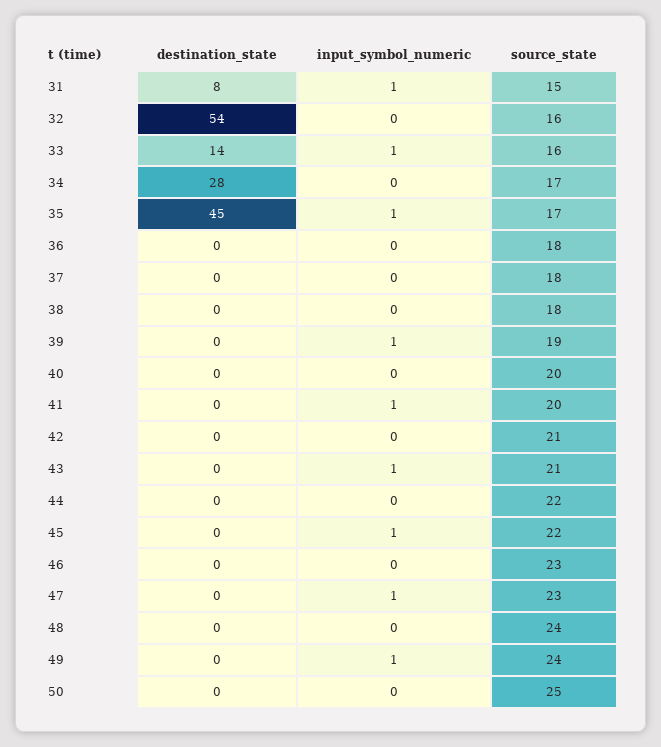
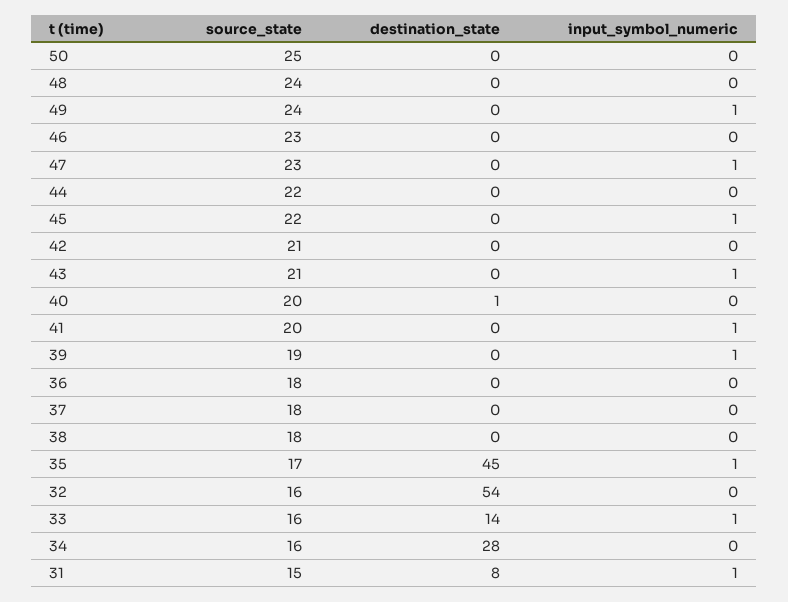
source_state, 34: 17 -> 16
destination_state, 40: 0 -> 1

